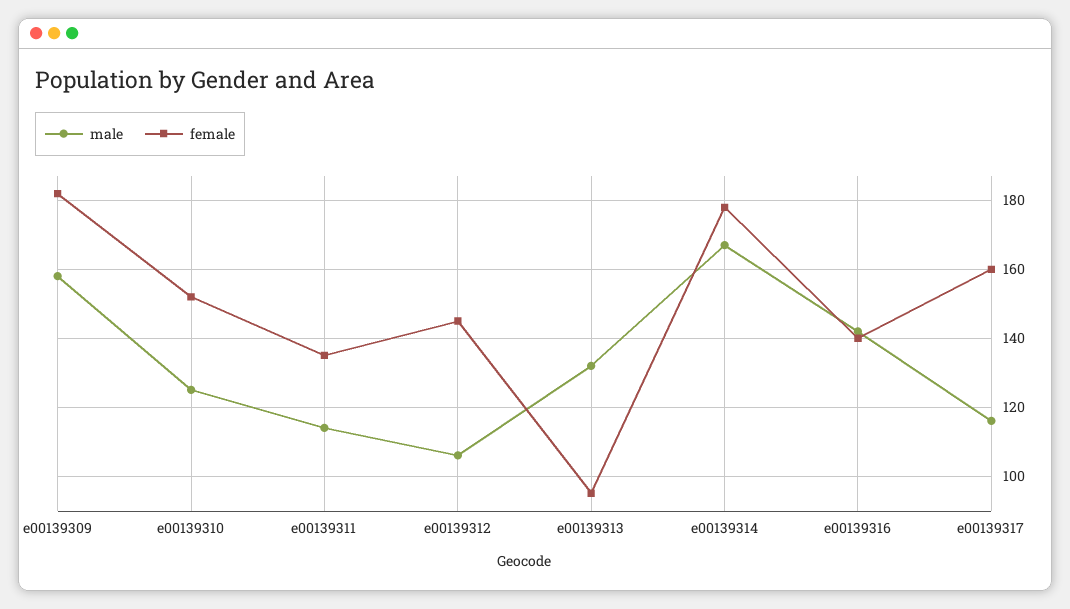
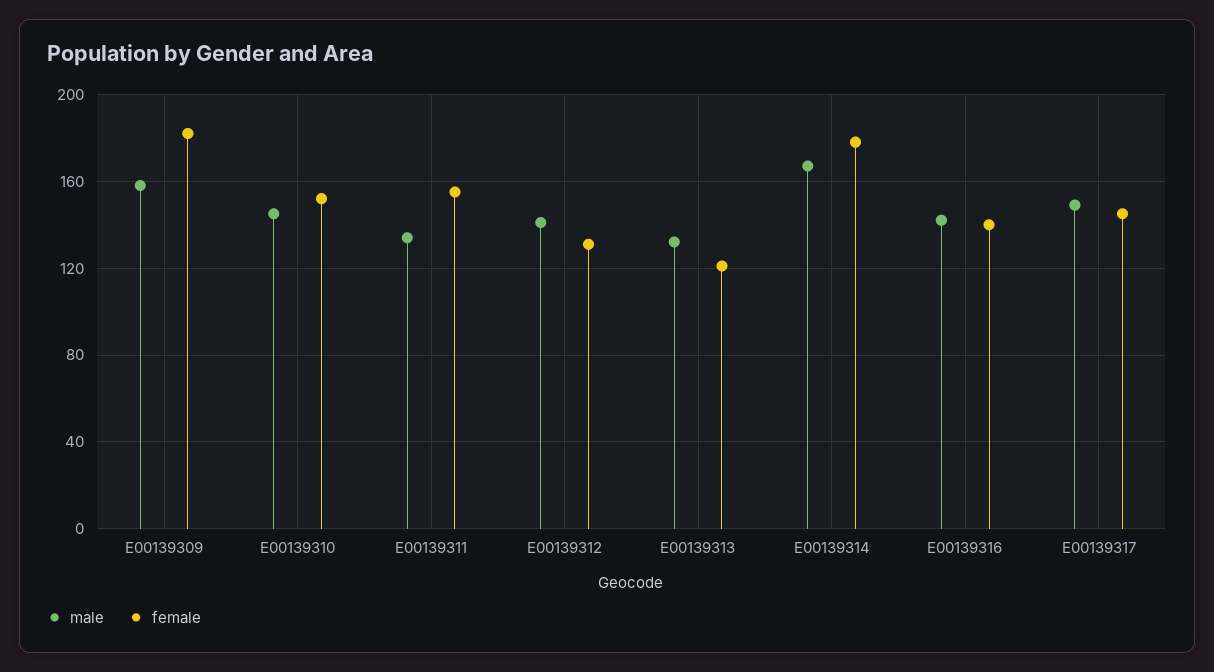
male, e00139310: 125 -> 145
male, e00139311: 115 -> 135
female, e00139311: 135 -> 155
male, e00139312: 105 -> 140
female, e00139312: 145 -> 130
female, e00139313: 95 -> 120
male, e00139317: 115 -> 150
female, e00139317: 160 -> 145

